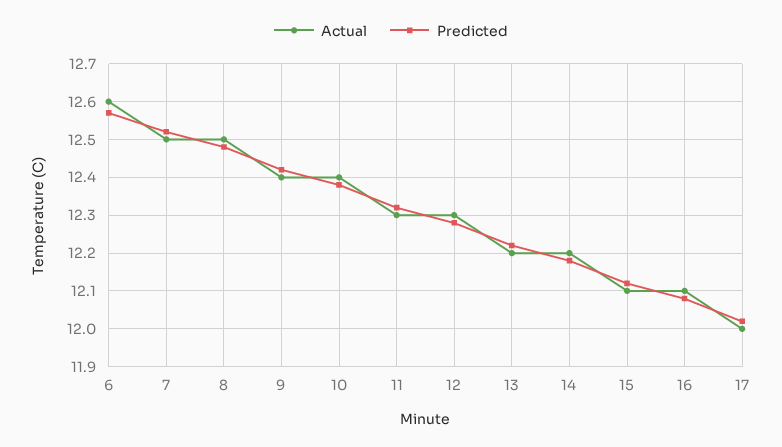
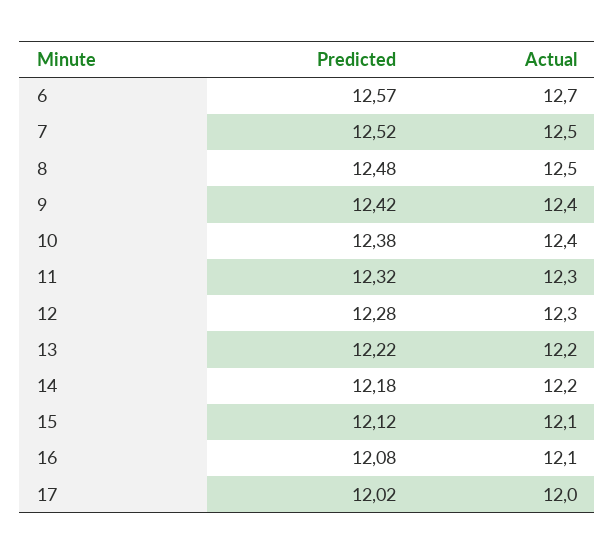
Actual, 6: 12.6 -> 12.7

